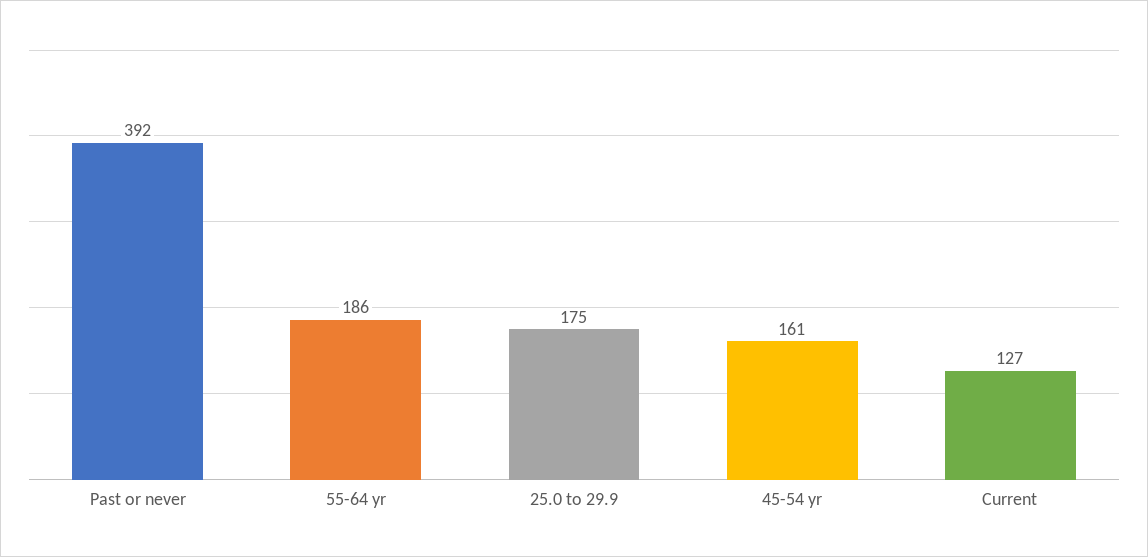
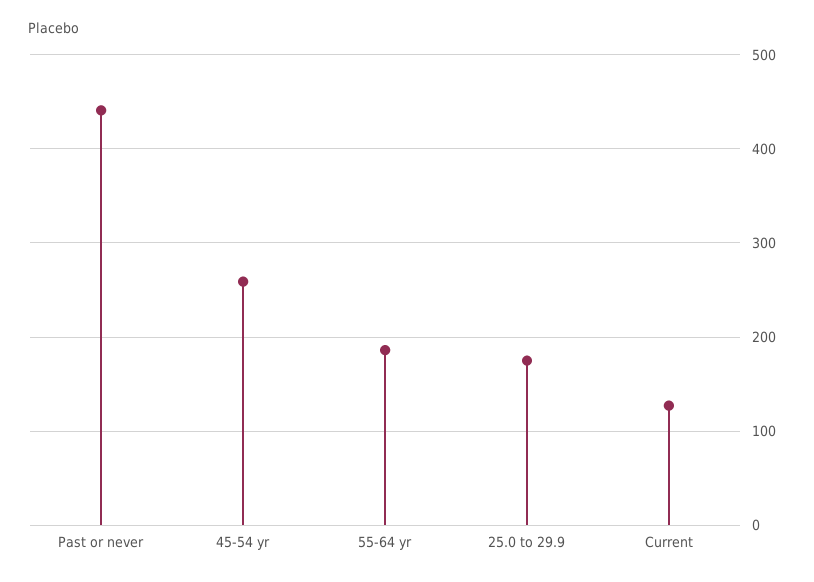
Past or never: 392 -> 440
45-54 yr: 161 -> 260

